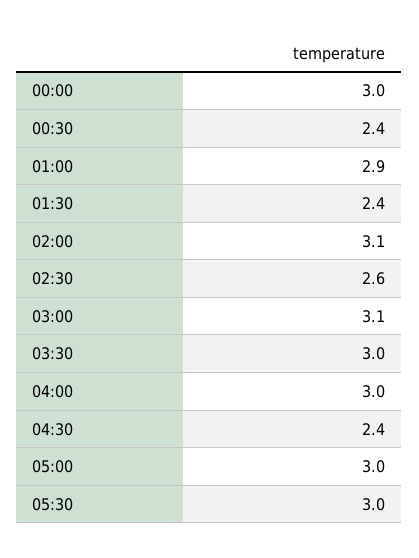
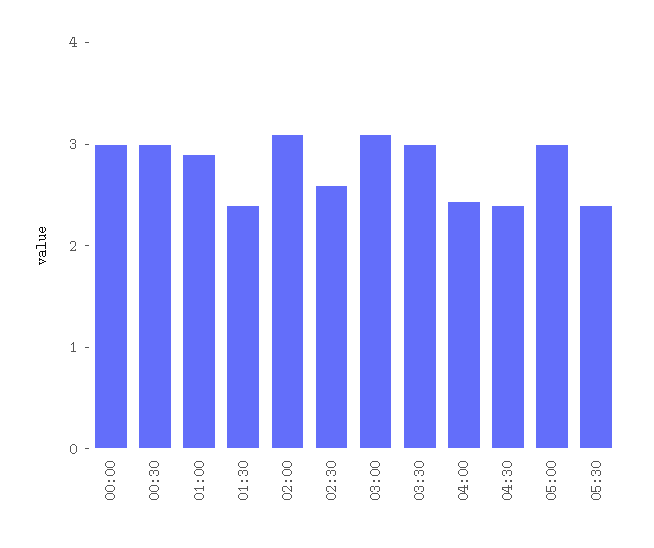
00:30: 2.4 -> 3
04:00: 3 -> 2.4
05:30: 3 -> 2.4

